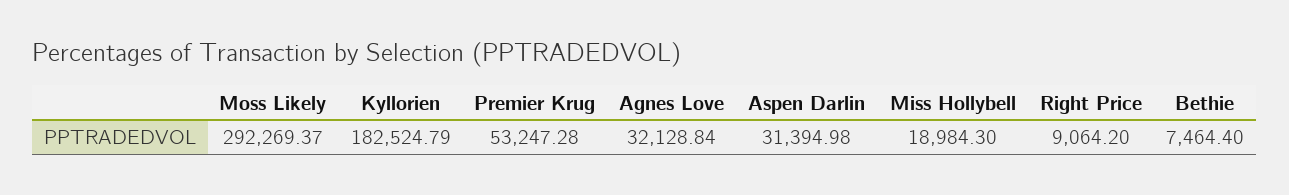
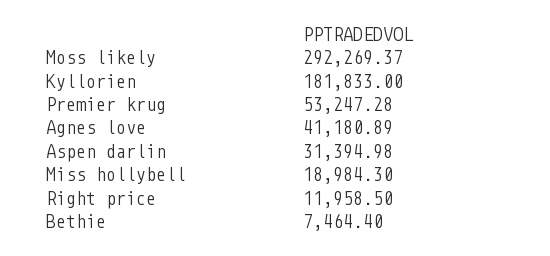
Kyllorien: 182524.79 -> 181833
Agnes Love: 32128.84 -> 41180.89
Right Price: 9064.2 -> 11958.5

